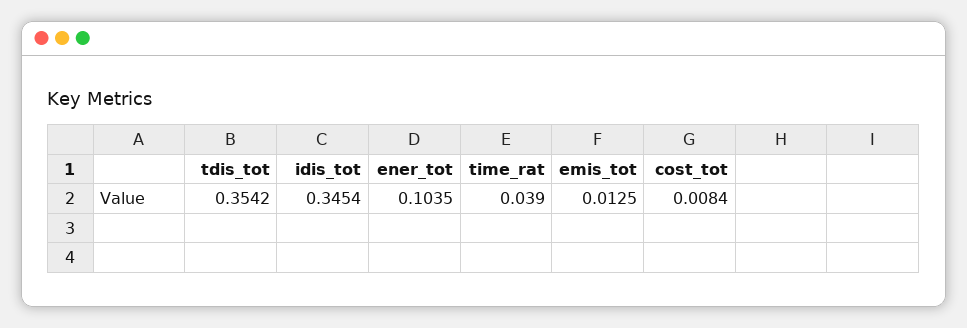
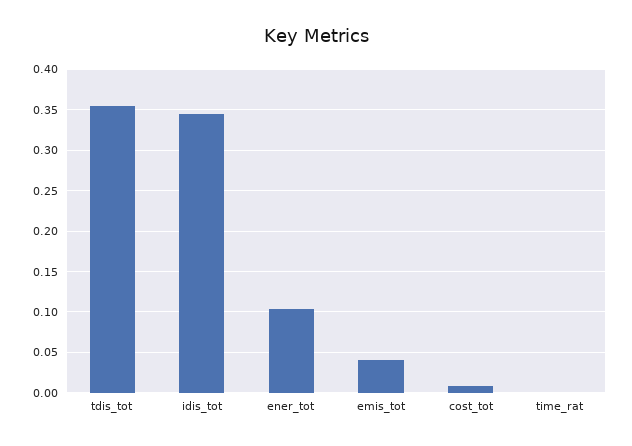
time_rat: 0.039 -> 0
emis_tot: 0.0125 -> 0.04

